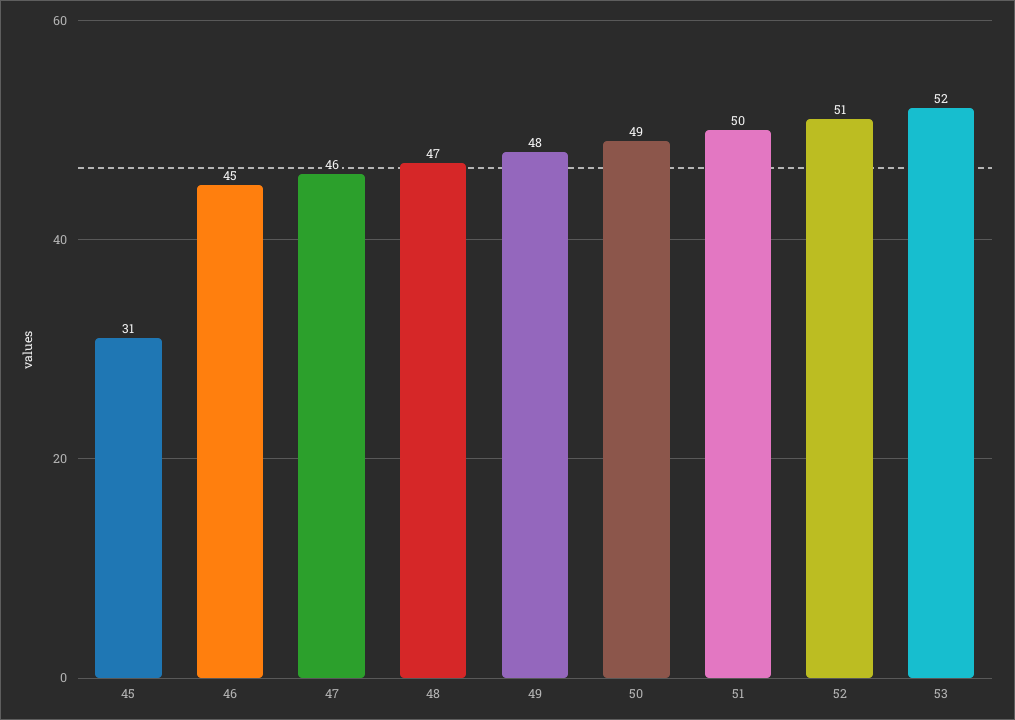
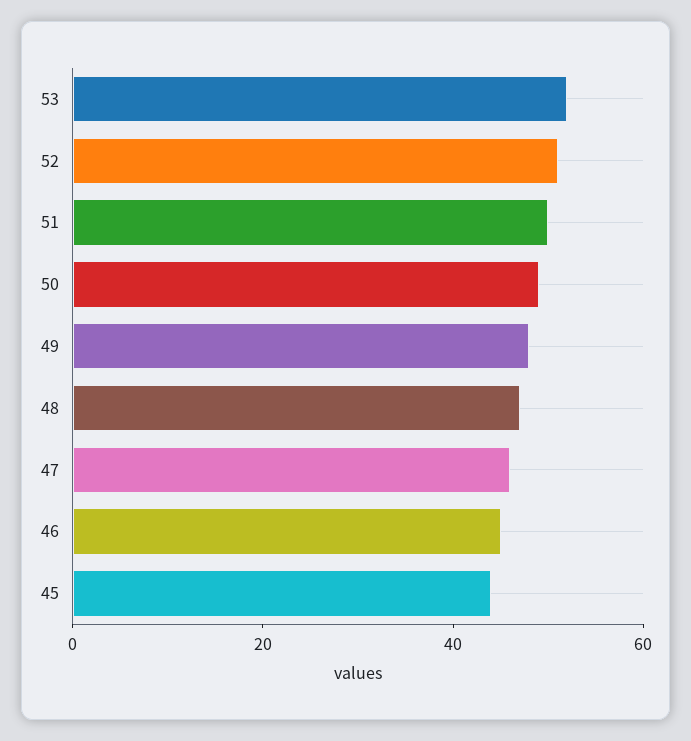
45: 31 -> 45

